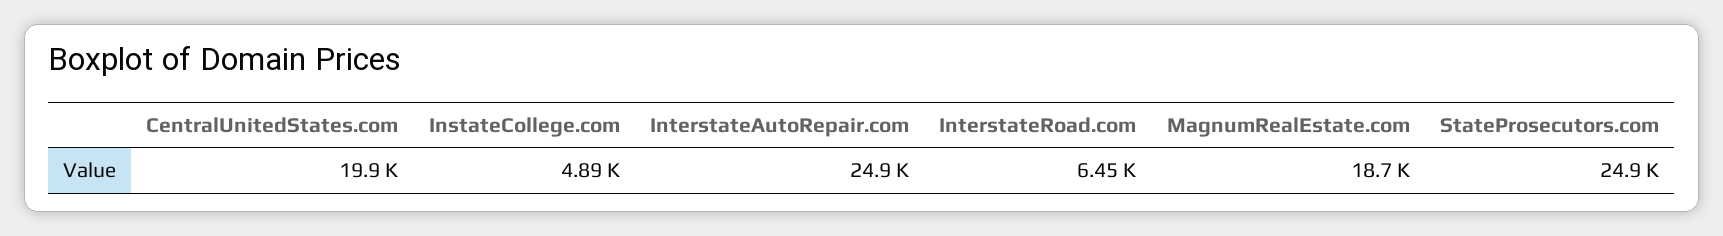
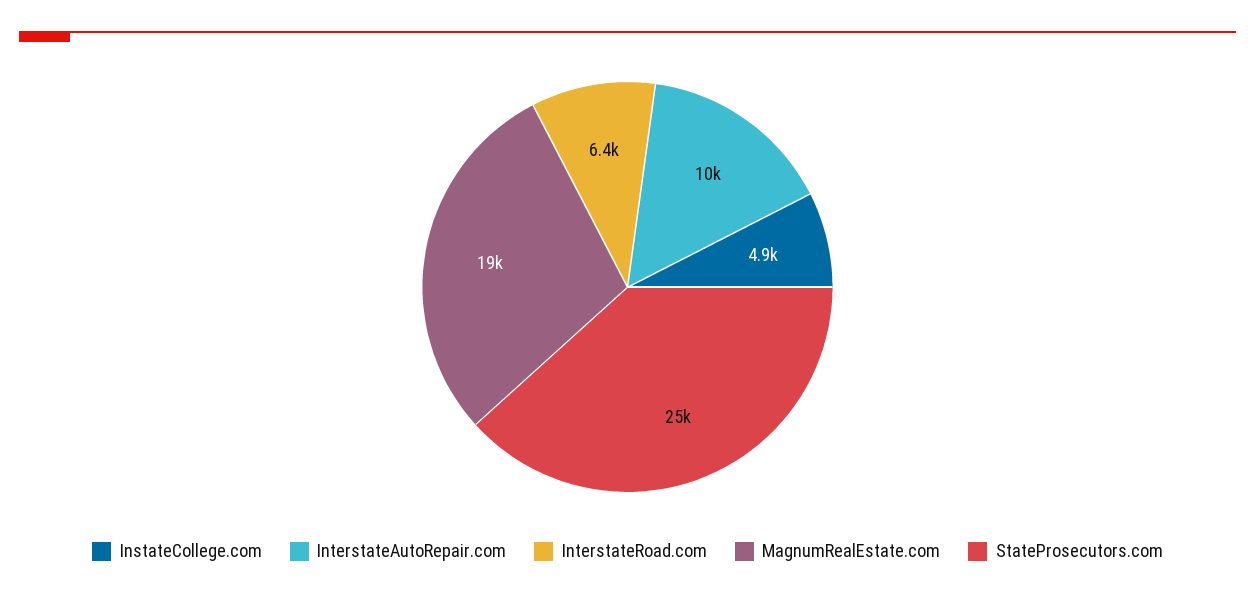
CentralUnitedStates.com: 19900 -> none
InterstateAutoRepair.com: 24900 -> 10000

